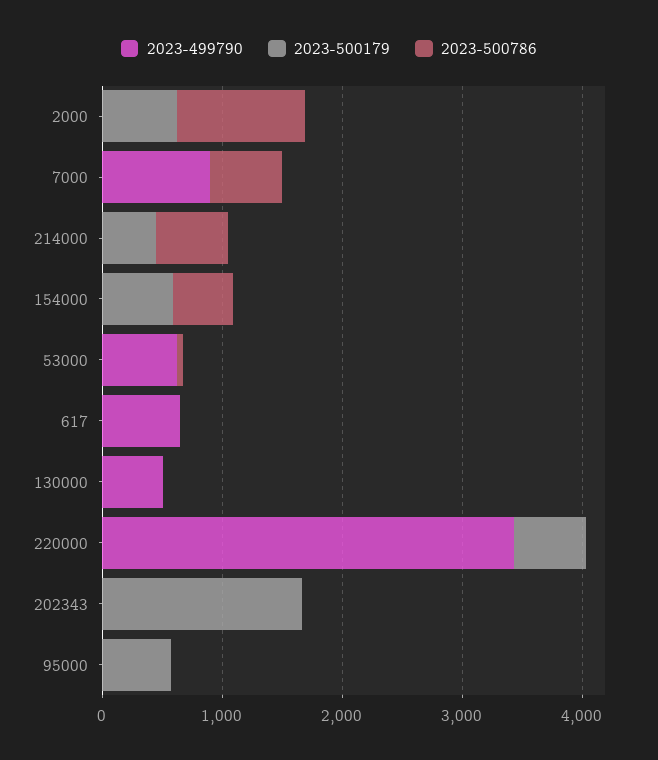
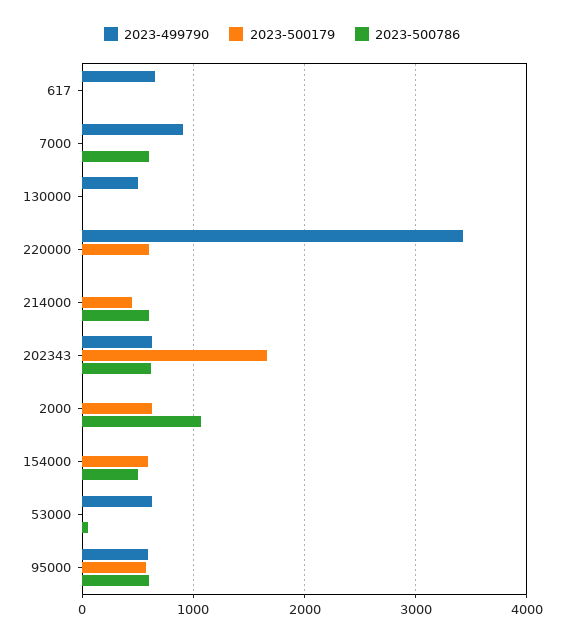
2023-499790, 202343: 0 -> 600
2023-500786, 202343: 0 -> 600
2023-499790, 95000: 0 -> 600
2023-500786, 95000: 0 -> 600

